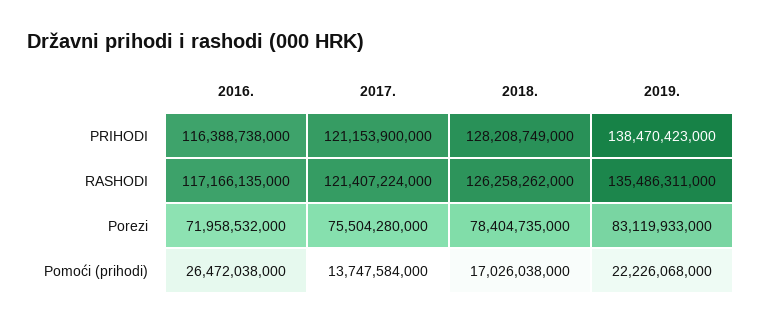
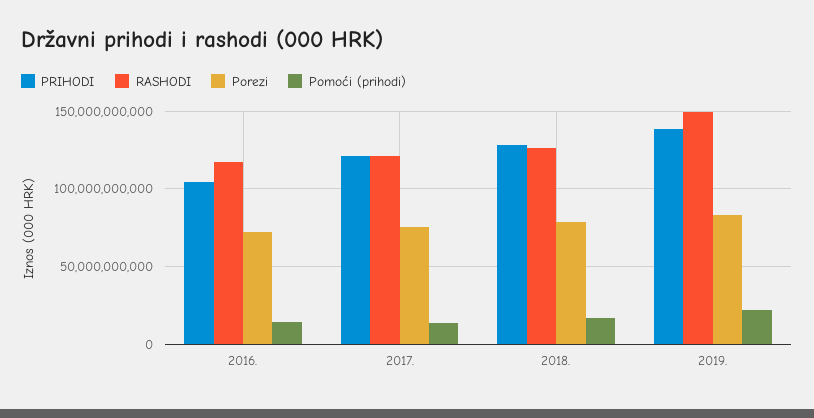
PRIHODI, 2016.: 116388738000 -> 105000000000
RASHODI, 2019.: 135486311000 -> 150000000000
Pomoći (prihodi), 2016.: 26472038000 -> 15000000000

